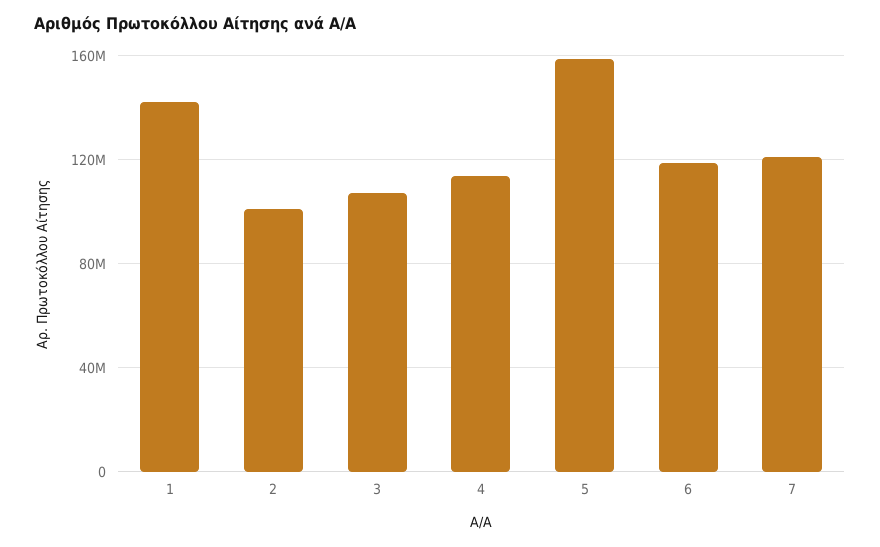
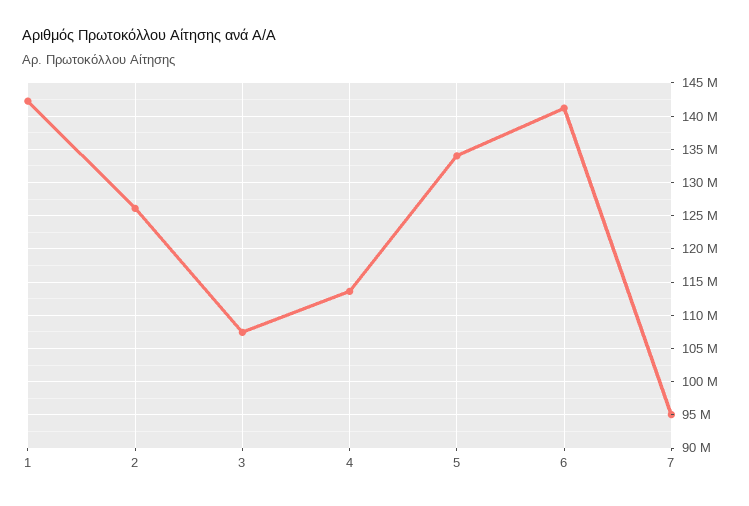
2: 100000000 -> 126000000
5: 160000000 -> 134000000
6: 120000000 -> 141000000
7: 120000000 -> 95000000

